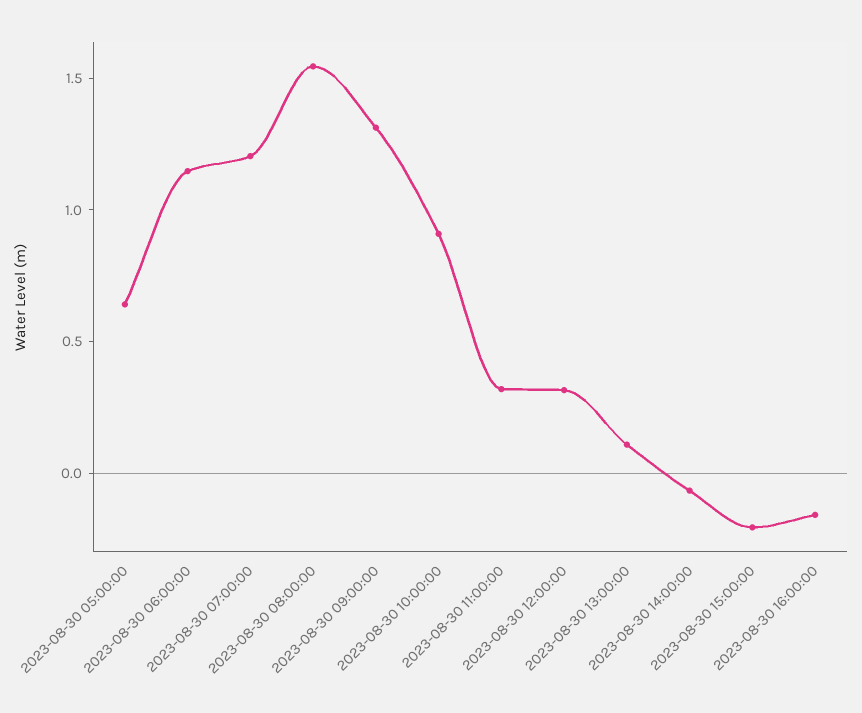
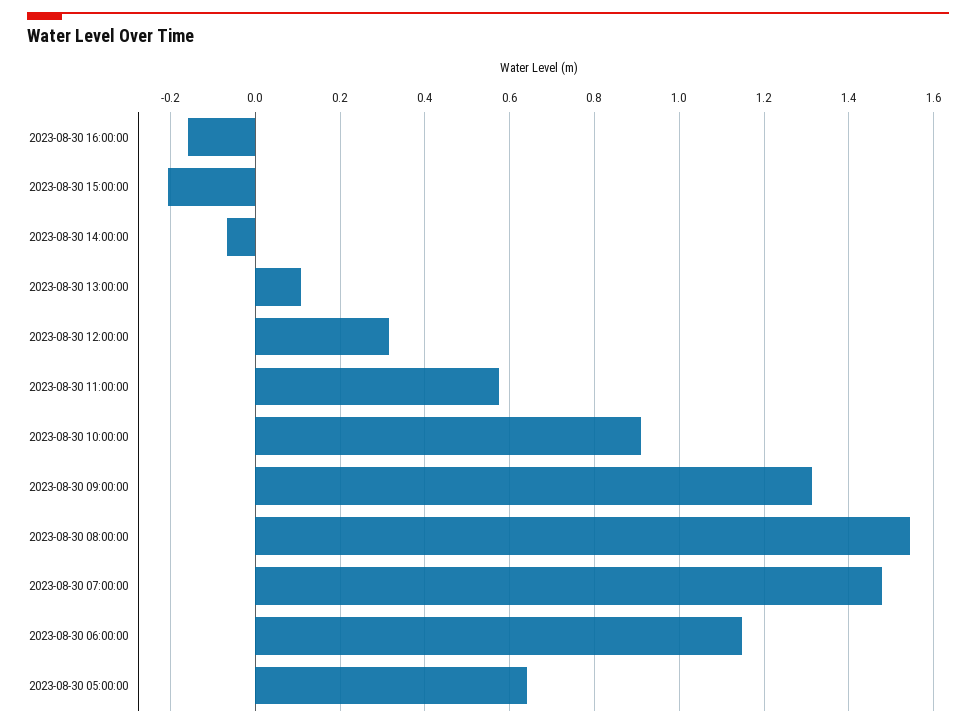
2023-08-30 07:00:00: 1.2 -> 1.48
2023-08-30 11:00:00: 0.3 -> 0.58

